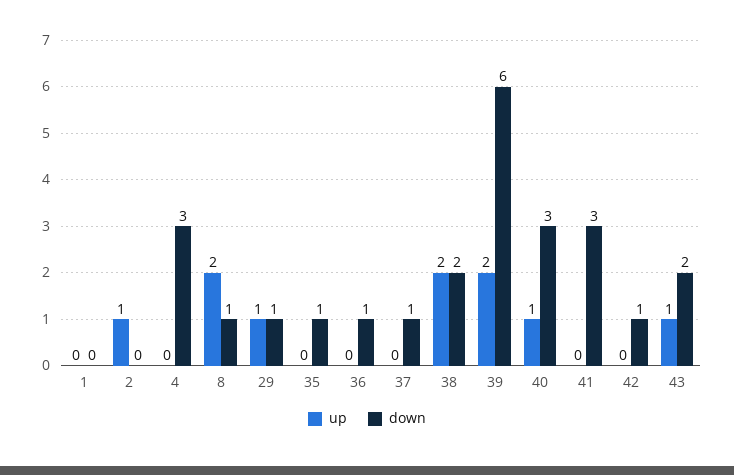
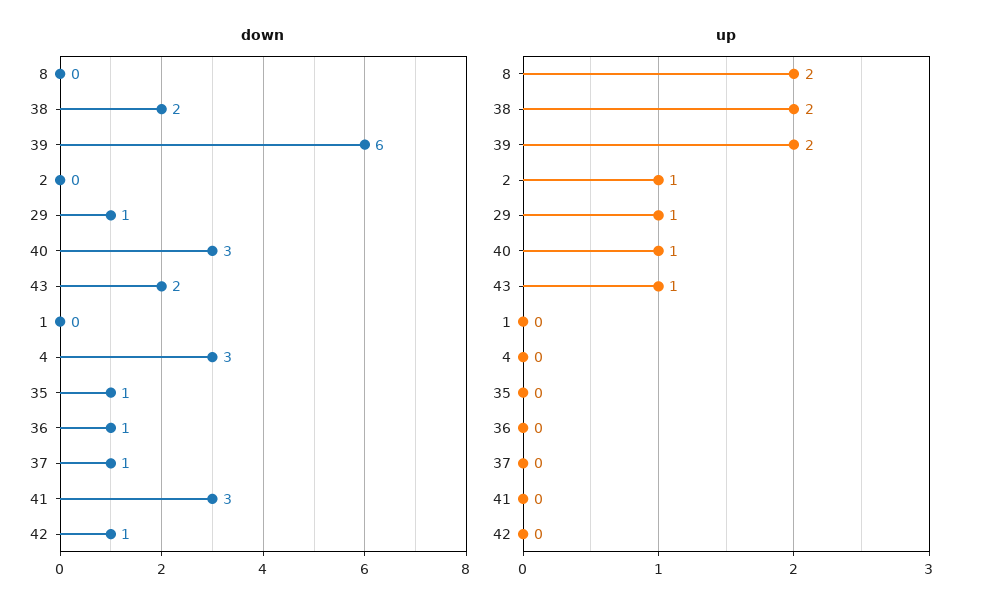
down, 8: 1 -> 0

